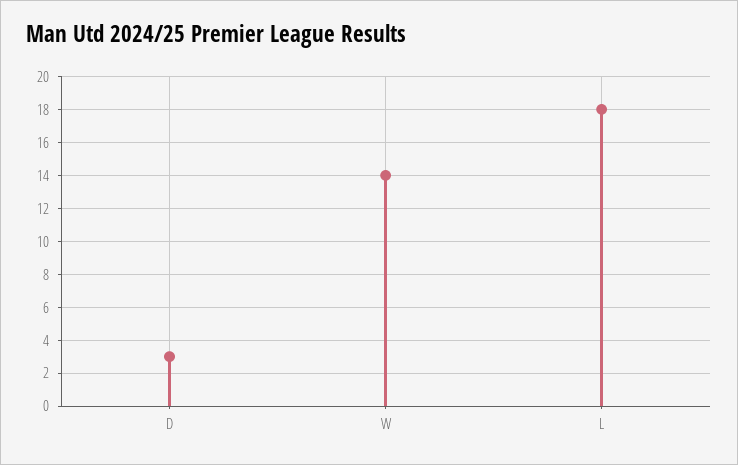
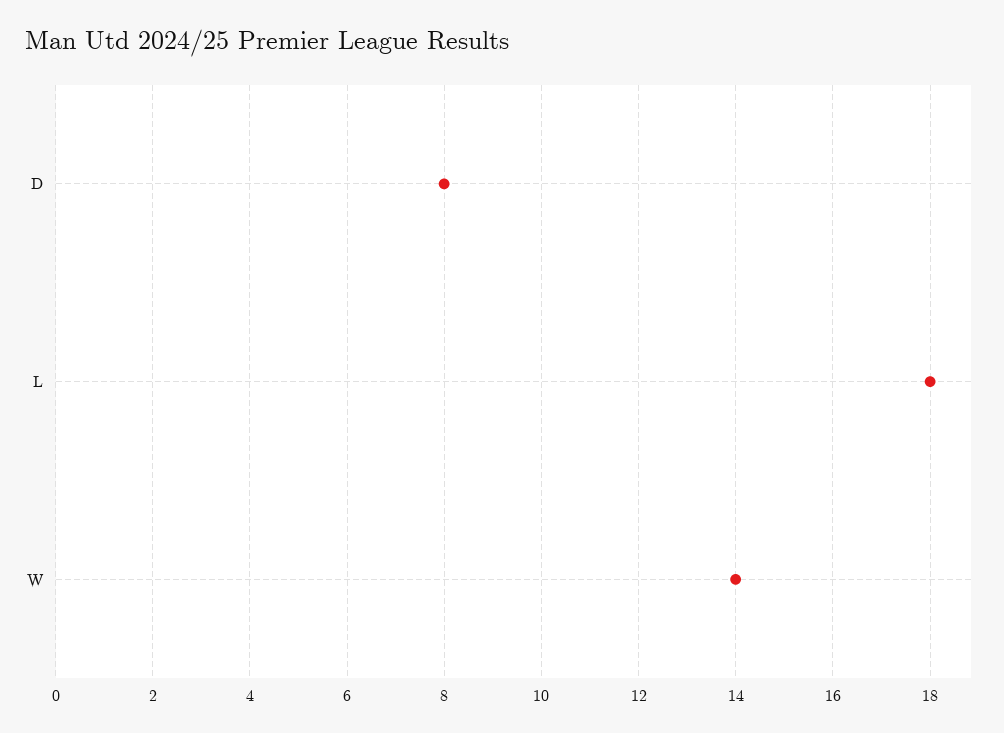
D: 3 -> 8

